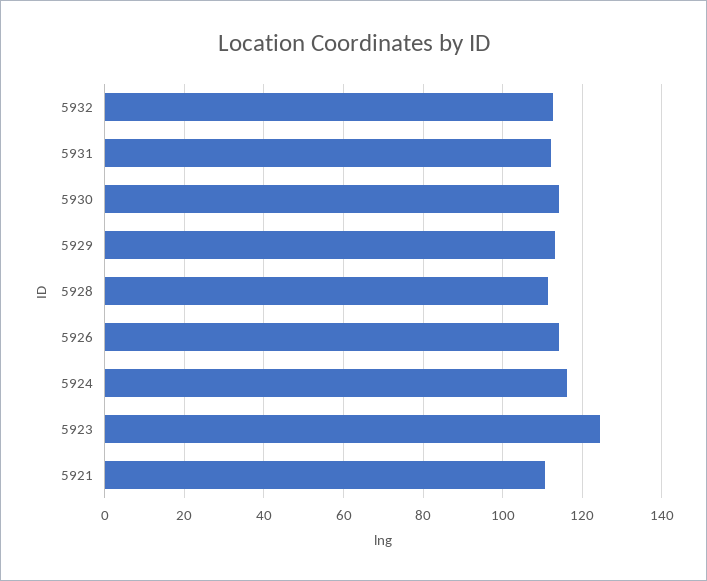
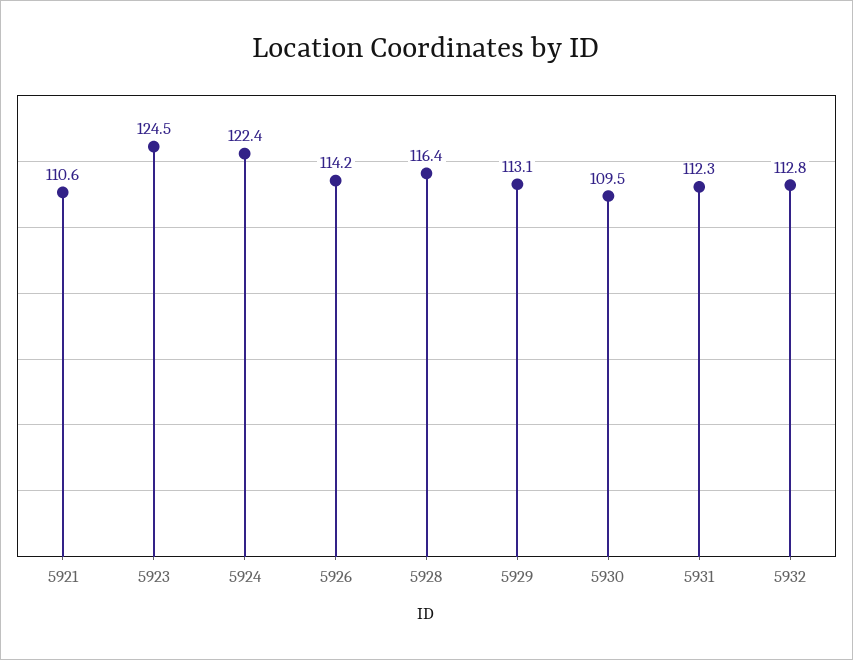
5930: 114 -> 109.5
5928: 112 -> 116.4
5924: 116 -> 122.4

